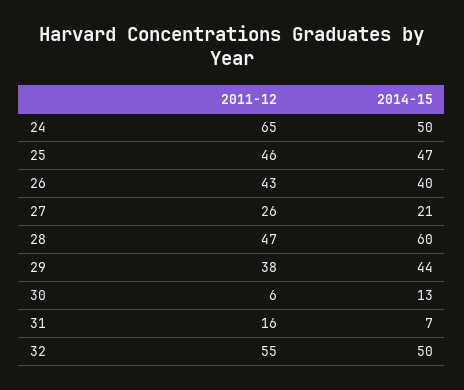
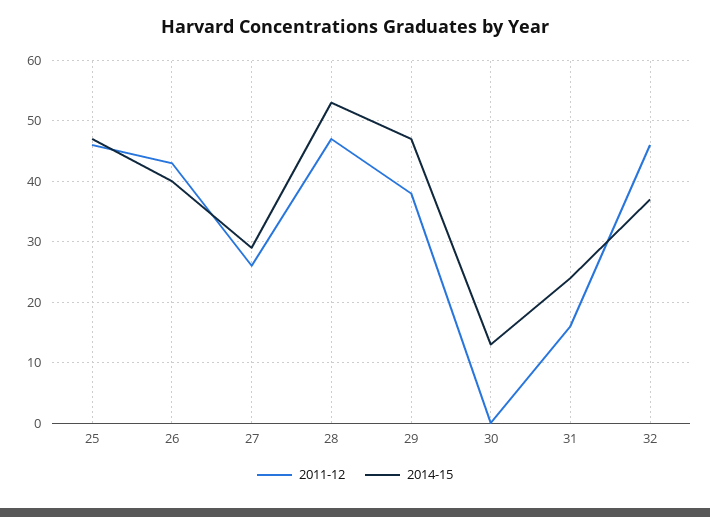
2011-12, 24: 65 -> none
2014-15, 24: 50 -> none
2014-15, 27: 21 -> 29
2014-15, 28: 60 -> 53
2014-15, 29: 44 -> 47
2011-12, 30: 6 -> 0
2014-15, 31: 7 -> 24
2011-12, 32: 55 -> 46
2014-15, 32: 50 -> 37

